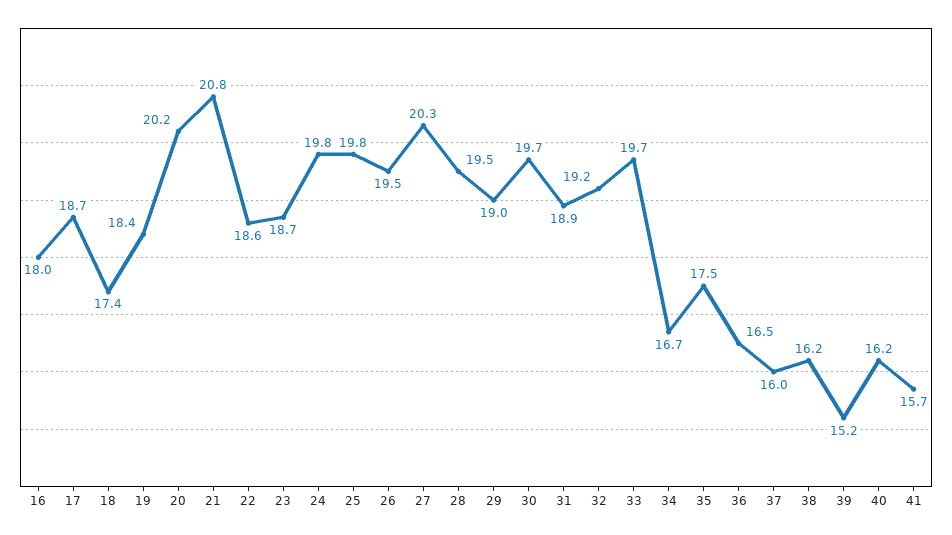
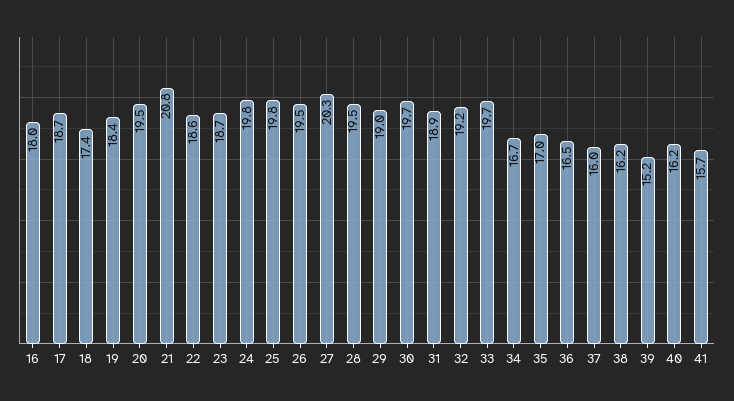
20: 20.2 -> 19.5
35: 17.5 -> 17

